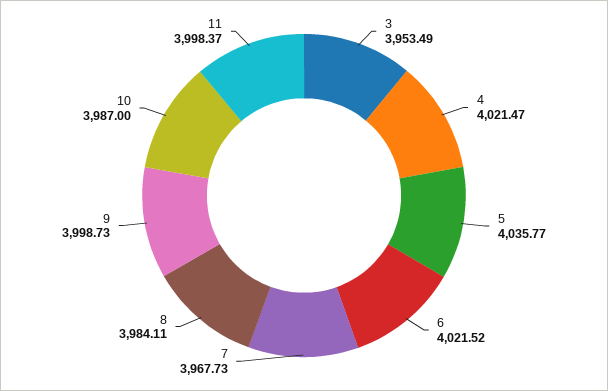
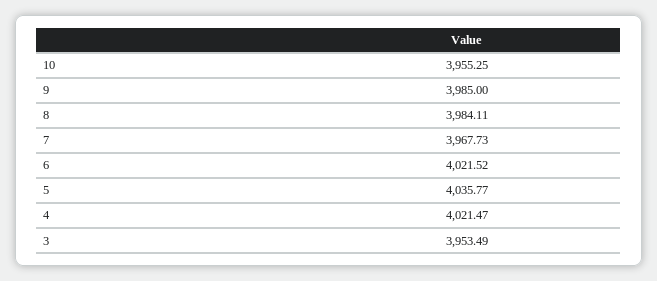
9: 3998.73 -> 3985
10: 3987 -> 3955.25
11: 3998.37 -> none

